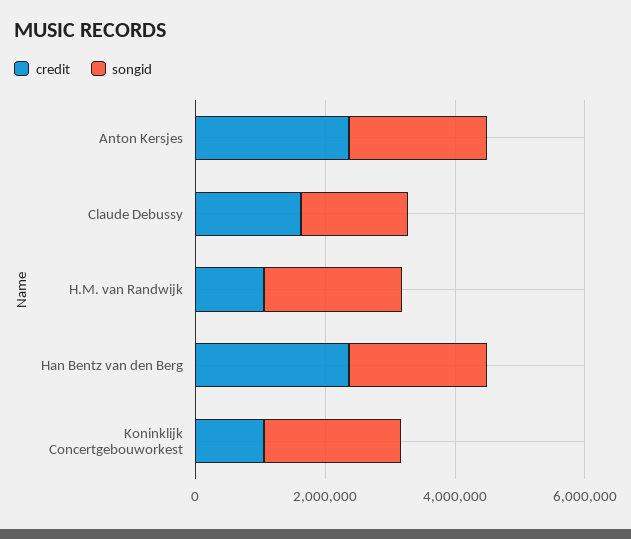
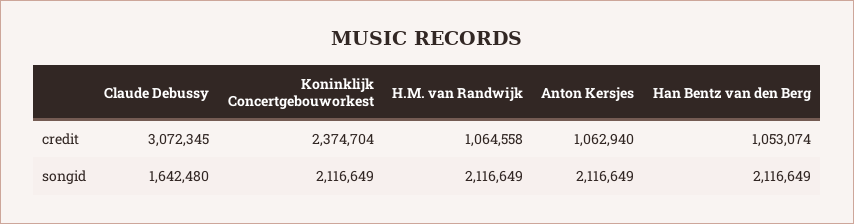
credit, Anton Kersjes: 2500000 -> 1062940
credit, Claude Debussy: 1500000 -> 3072345
credit, Han Bentz van den Berg: 2500000 -> 1053074
credit, Koninklijk Concertgebouworkest: 1000000 -> 2374704

